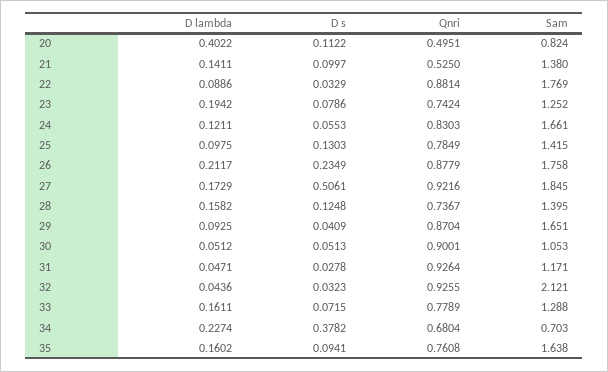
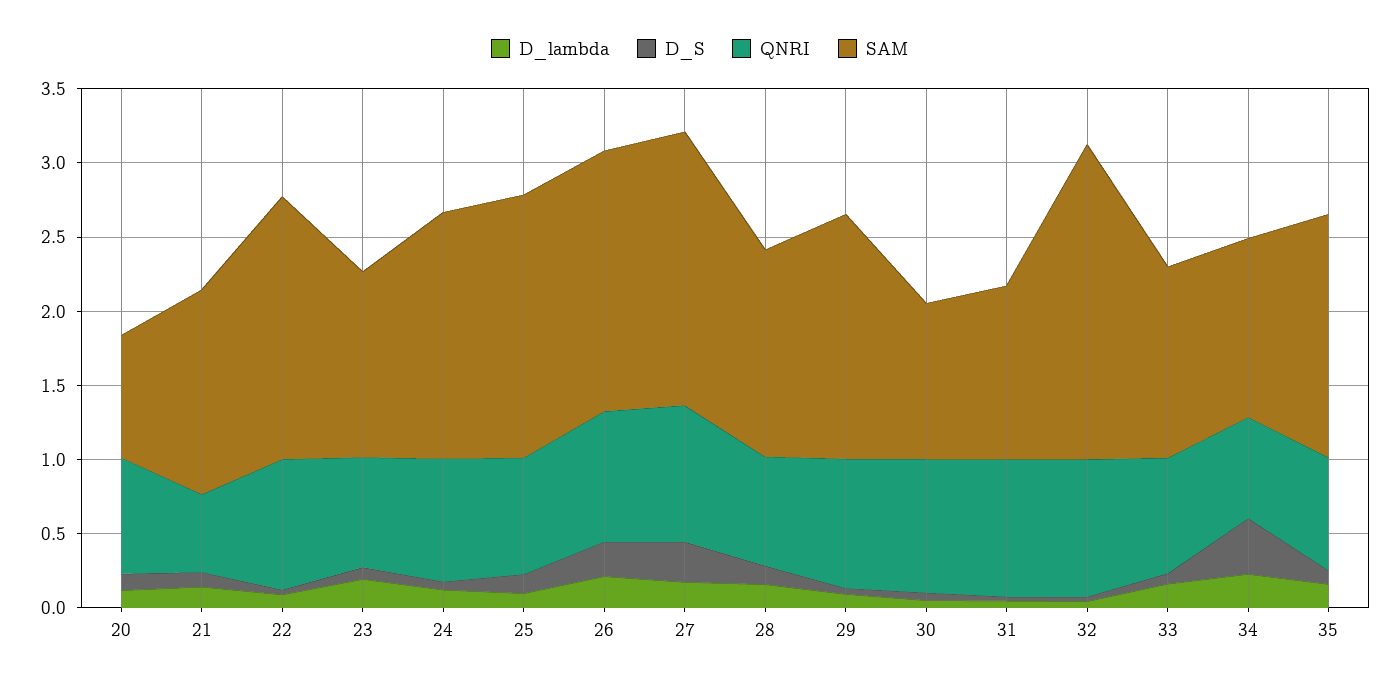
D lambda, 20: 0.4022 -> 0.1
Qnri, 20: 0.4951 -> 0.8
Sam, 25: 1.415 -> 1.8
D s, 27: 0.5061 -> 0.3
Sam, 34: 0.703 -> 1.2

